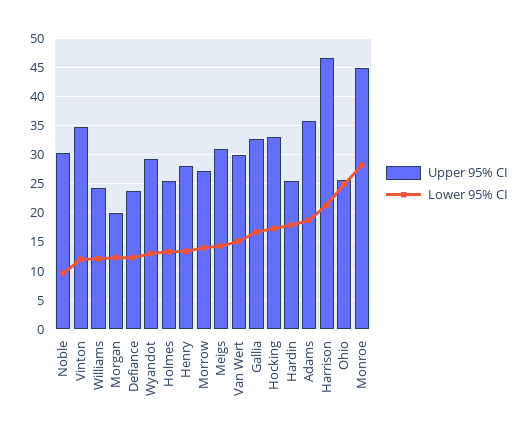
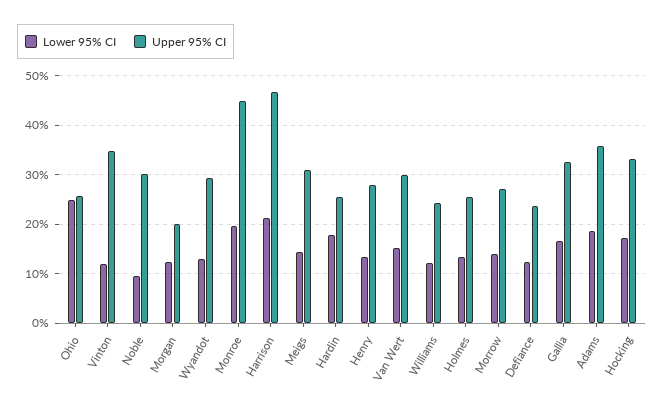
Lower 95% CI, Monroe: 27.5 -> 20

